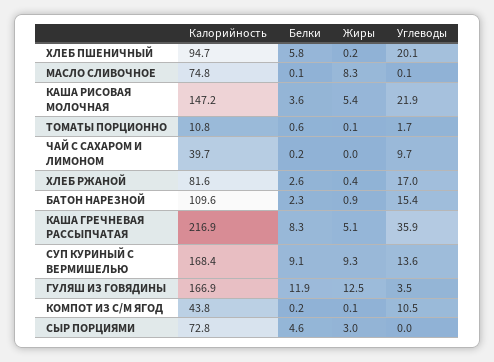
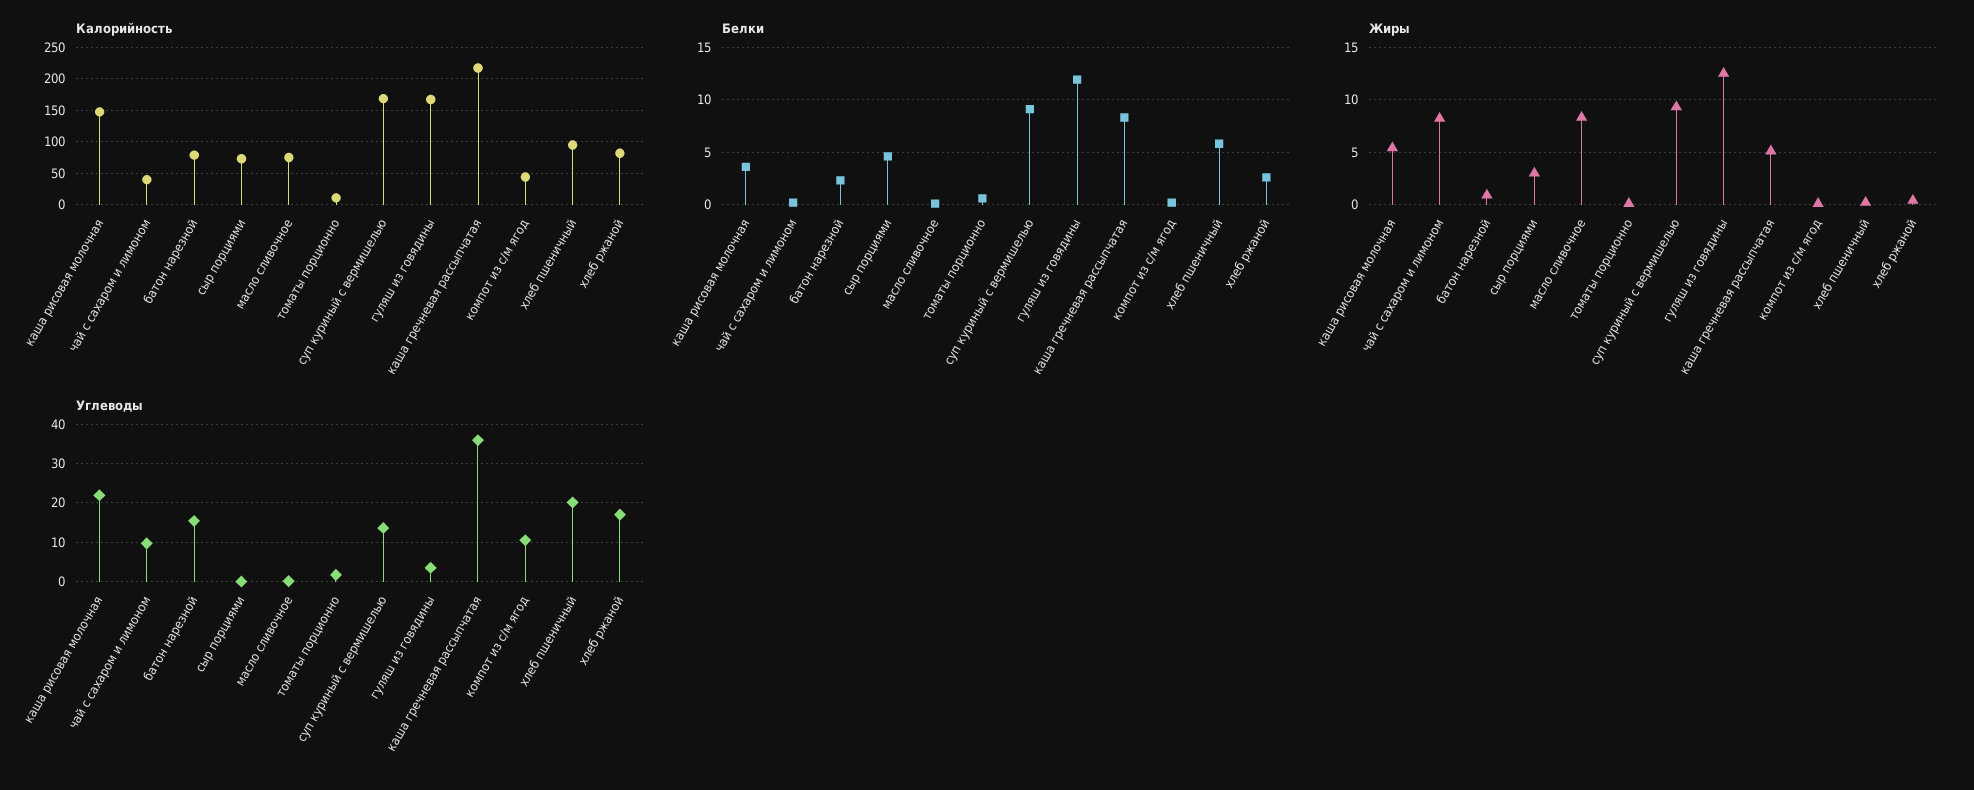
Жиры, ЧАЙ С САХАРОМ И ЛИМОНОМ: 0 -> 8
Калорийность, БАТОН НАРЕЗНОЙ: 109.6 -> 80

